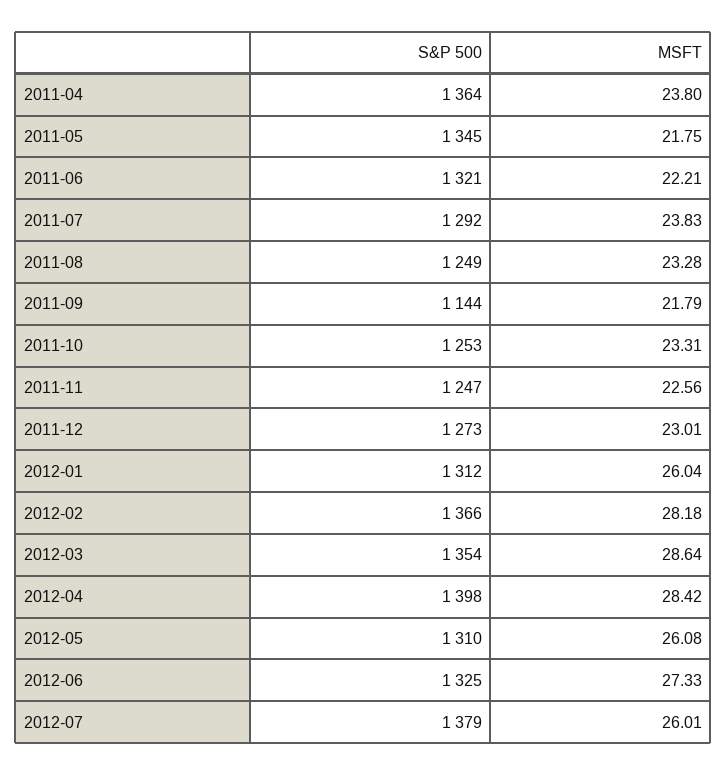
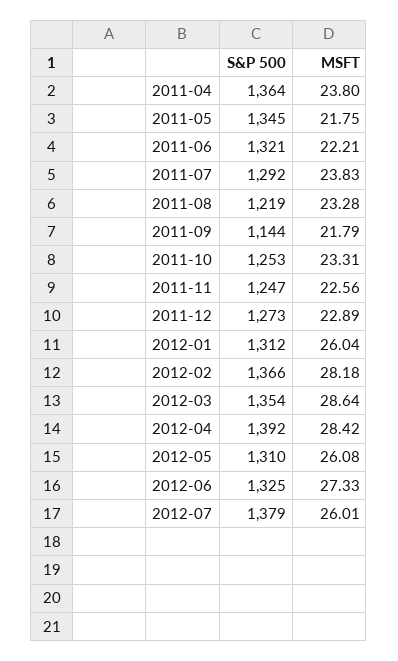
S&P 500, 2011-08: 1249 -> 1219
MSFT, 2011-12: 23.01 -> 22.89
S&P 500, 2012-04: 1398 -> 1392

